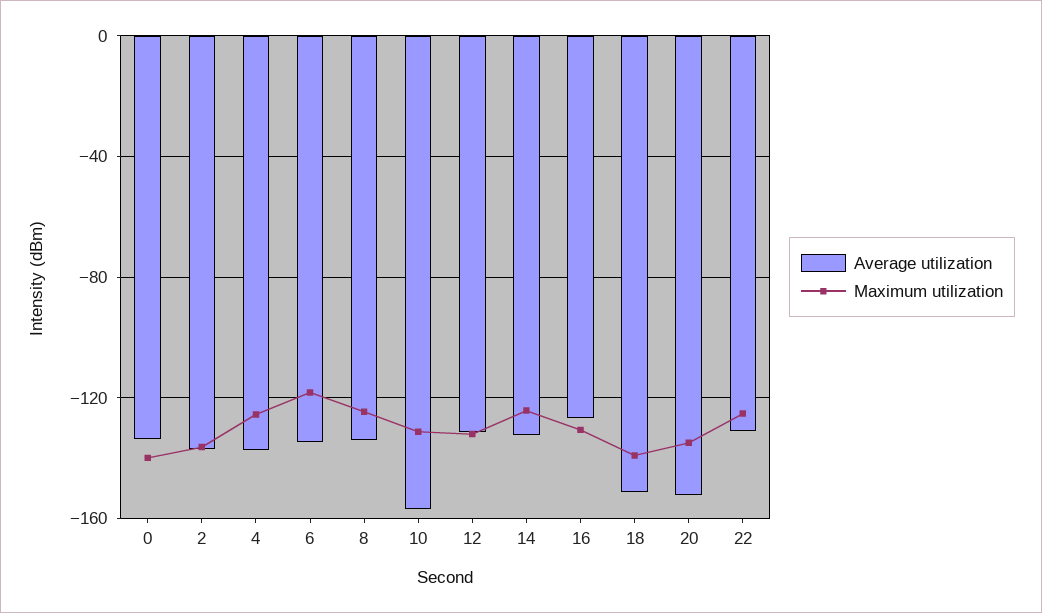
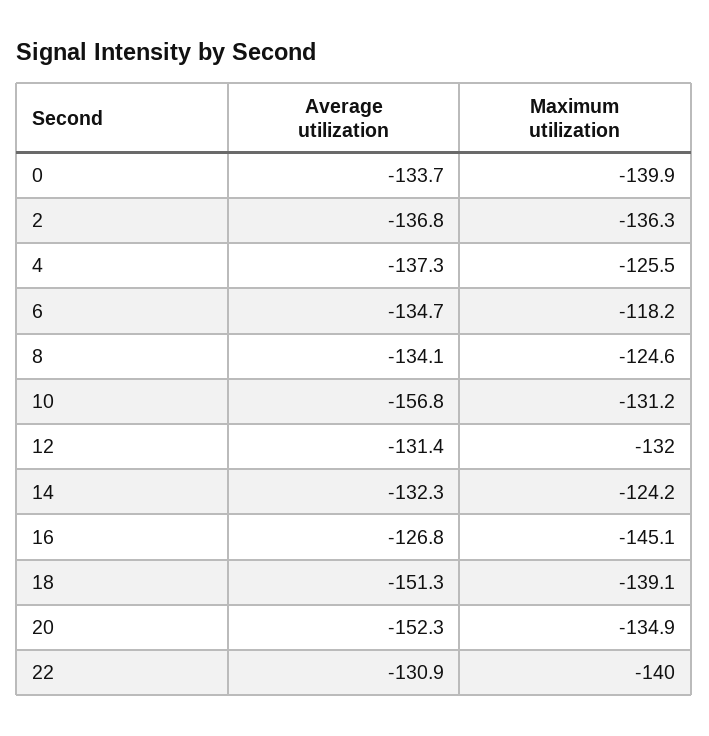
Maximum utilization, 16: -130 -> -145.1
Maximum utilization, 22: -125 -> -140

